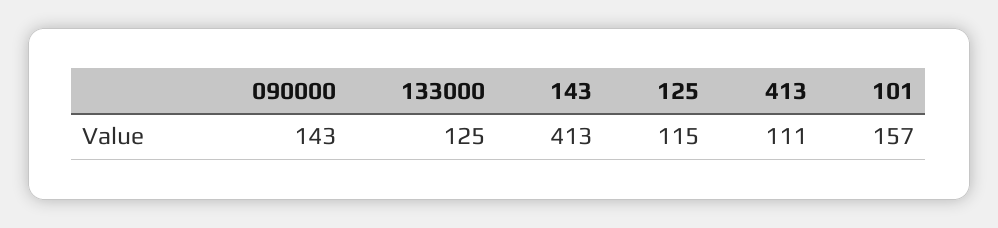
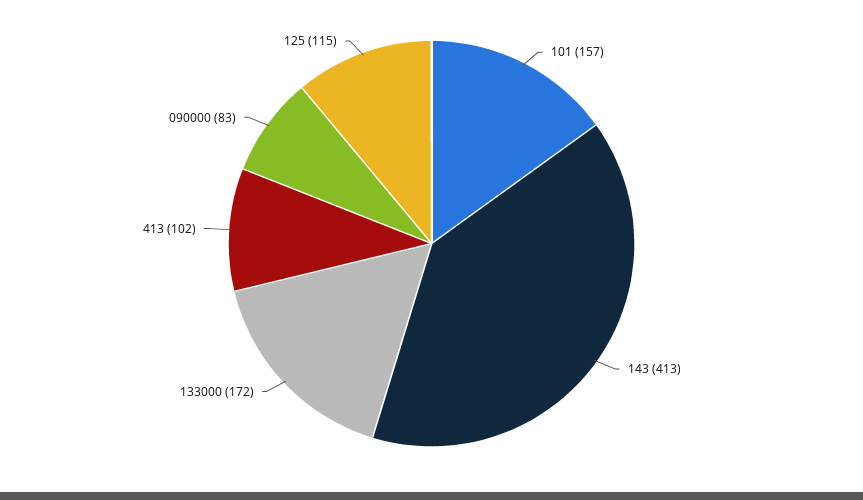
090000: 143 -> 83
133000: 125 -> 172
413: 111 -> 102

